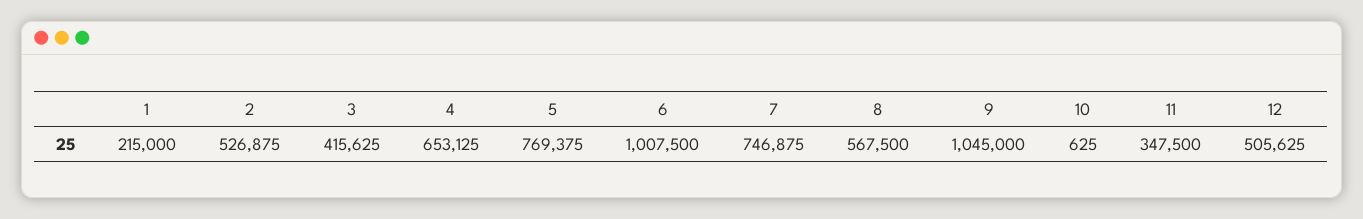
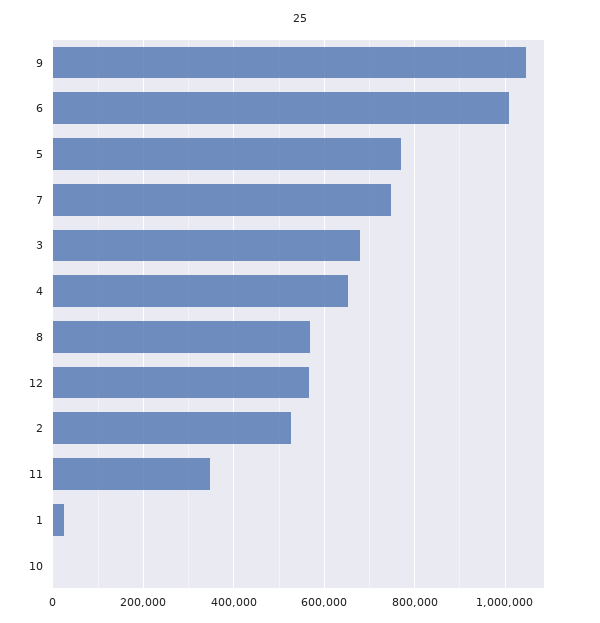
1: 215000 -> 20000
3: 415625 -> 680000
12: 505625 -> 560000

